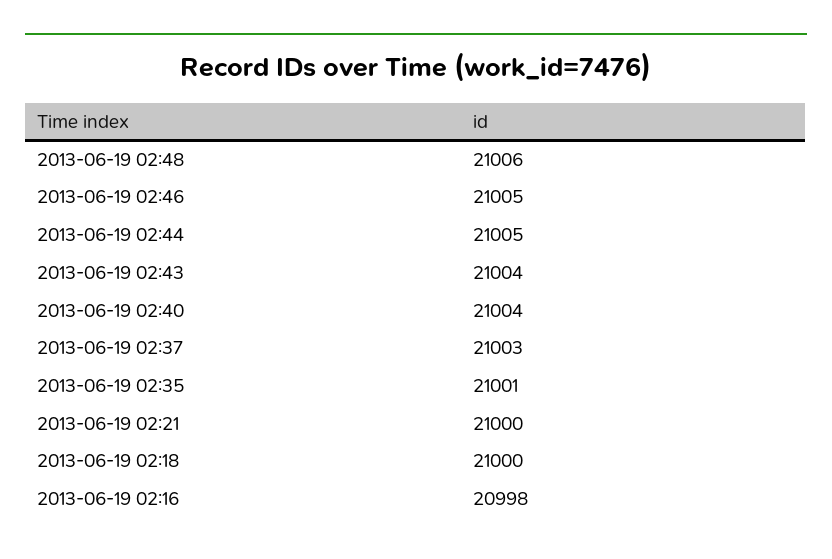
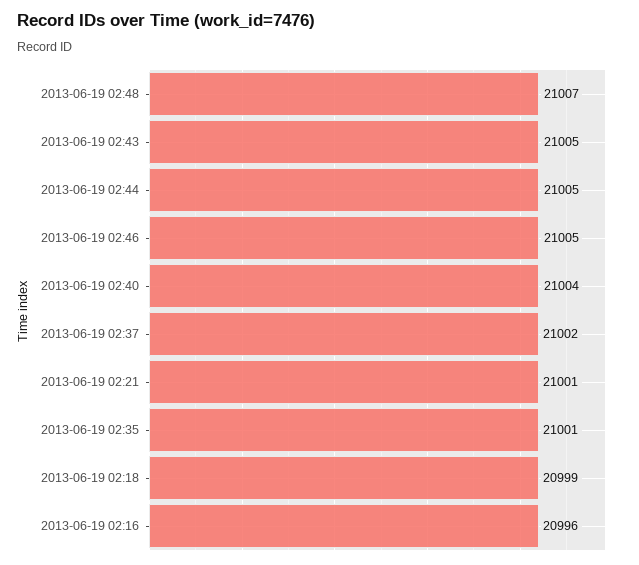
2013-06-19 02:48: 21006 -> 21007
2013-06-19 02:43: 21004 -> 21005
2013-06-19 02:37: 21003 -> 21002
2013-06-19 02:21: 21000 -> 21001
2013-06-19 02:18: 21000 -> 20999
2013-06-19 02:16: 20998 -> 20996

